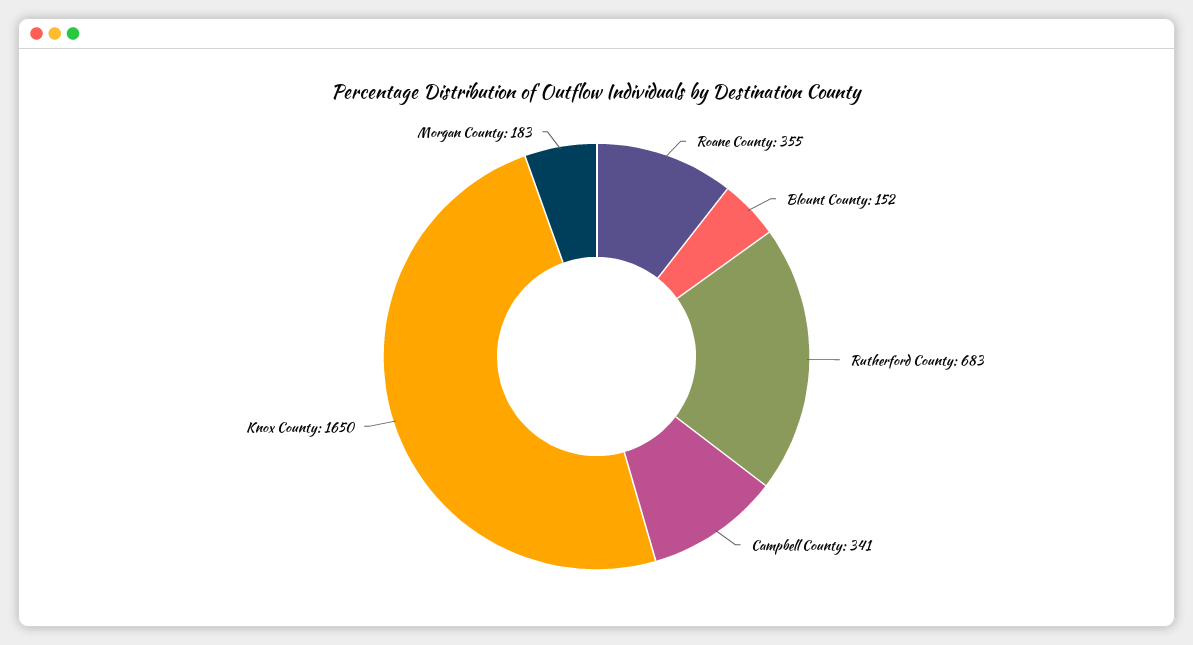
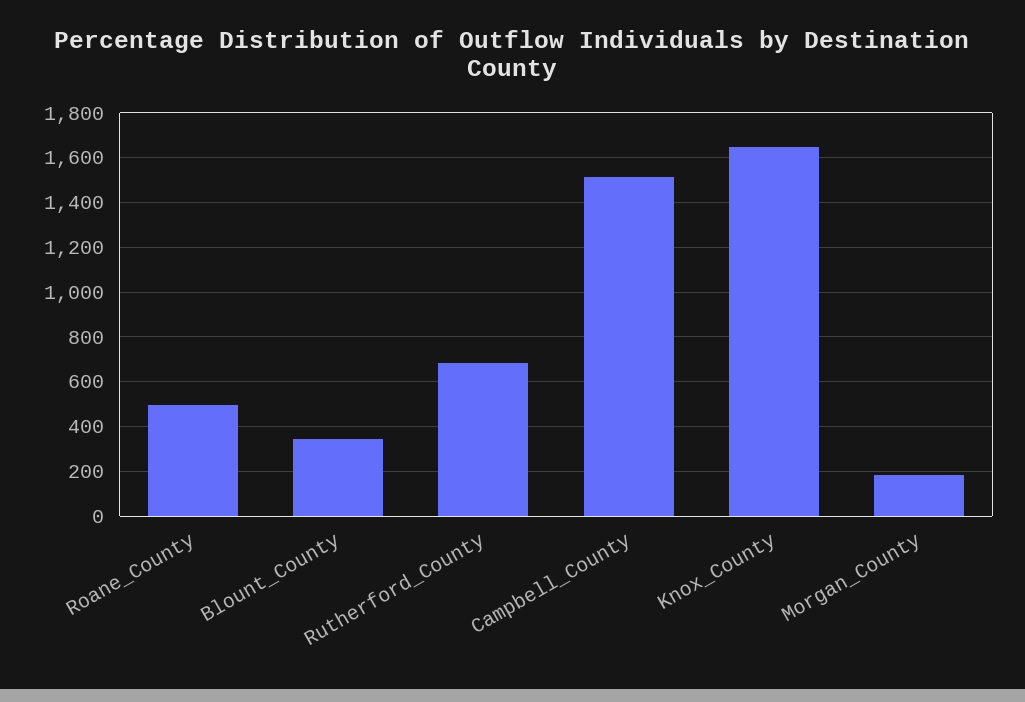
Roane County: 355 -> 500
Blount County: 152 -> 350
Campbell County: 341 -> 1500

